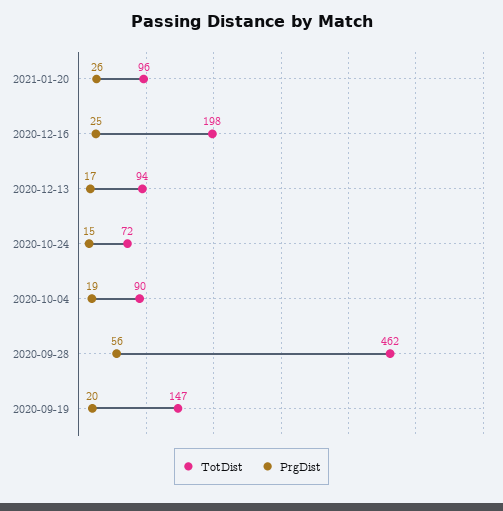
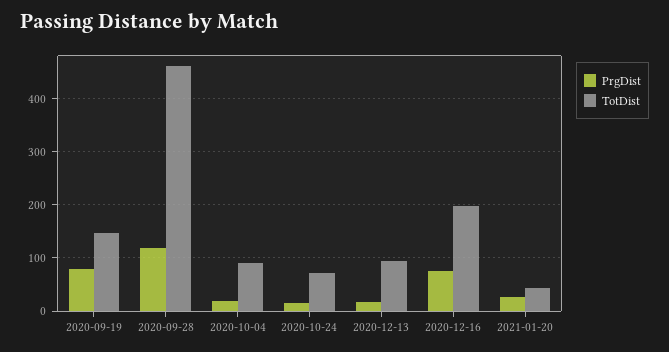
TotDist, 2021-01-20: 96 -> 40
PrgDist, 2020-12-16: 25 -> 80
PrgDist, 2020-09-28: 56 -> 120
PrgDist, 2020-09-19: 20 -> 80

